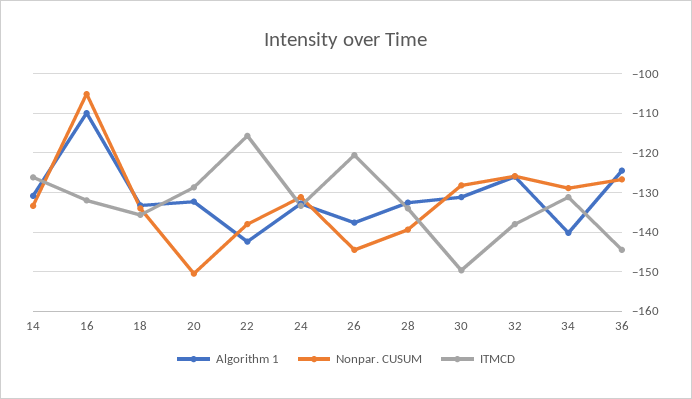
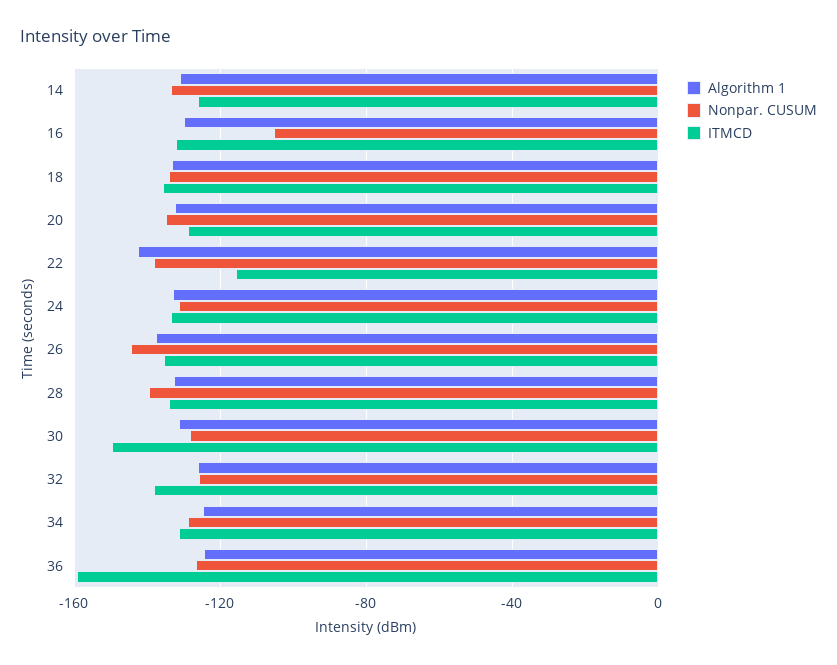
Algorithm 1, 16: -110 -> -130
Nonpar. CUSUM, 20: -150 -> -135
ITMCD, 26: -120 -> -135
Algorithm 1, 34: -140 -> -125
ITMCD, 36: -144 -> -160

